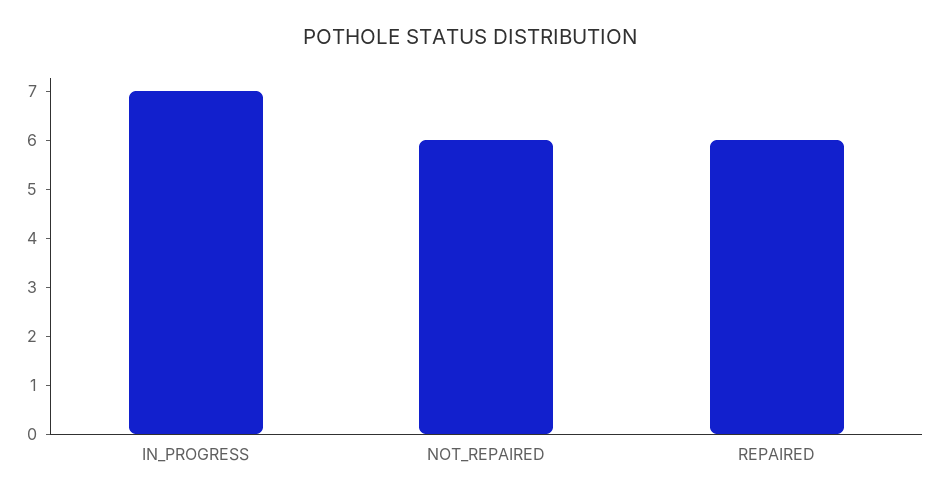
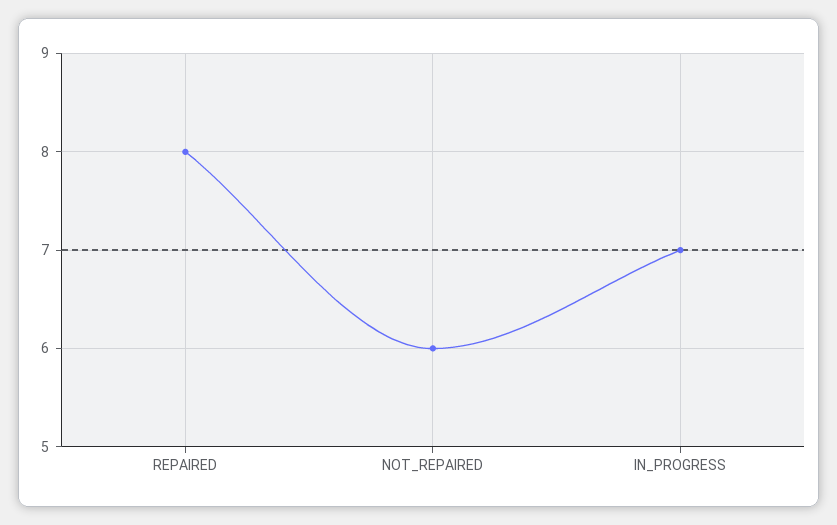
REPAIRED: 6 -> 8

